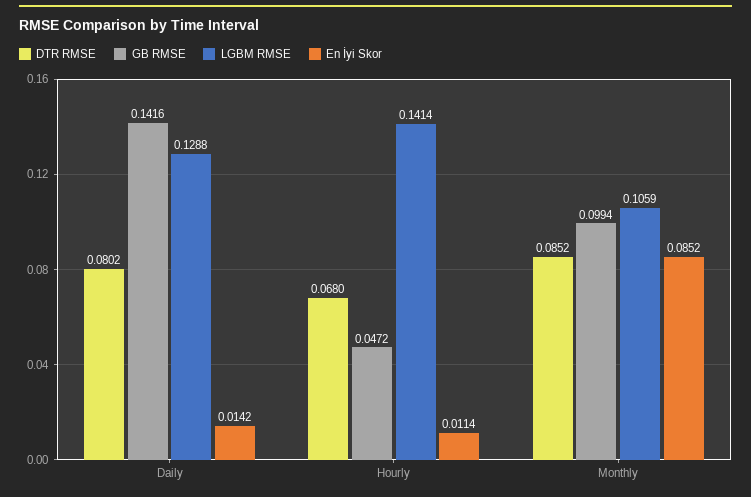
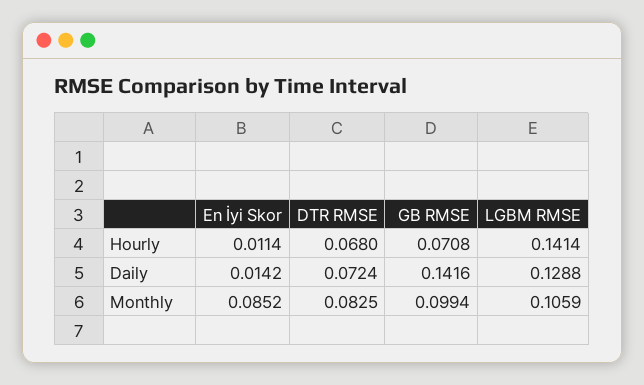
DTR RMSE, Daily: 0.0802 -> 0.0724
GB RMSE, Hourly: 0.0472 -> 0.0708
DTR RMSE, Monthly: 0.0852 -> 0.0825

